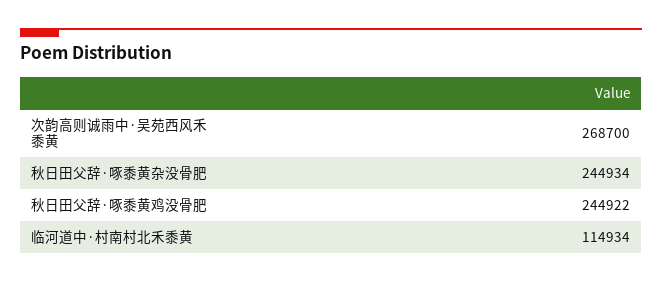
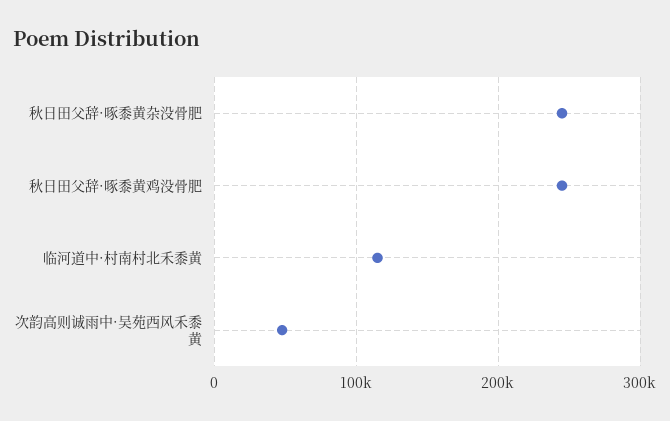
次韵高则诚雨中·吴苑西风禾黍黄: 268700 -> 50000

